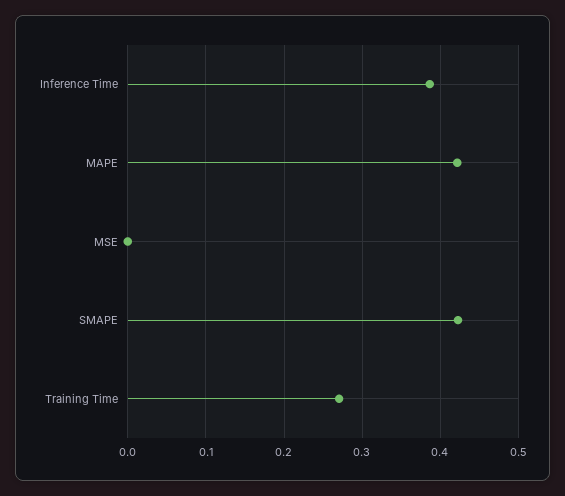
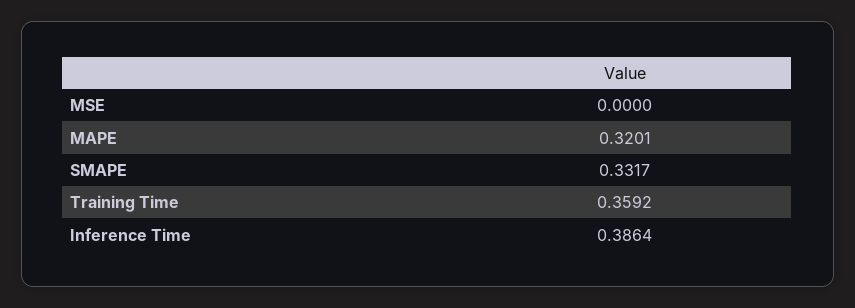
MAPE: 0.42 -> 0.3201
SMAPE: 0.42 -> 0.3317
Training Time: 0.27 -> 0.3592

